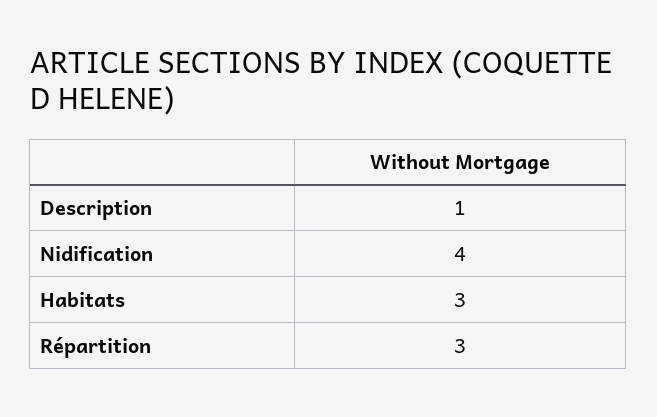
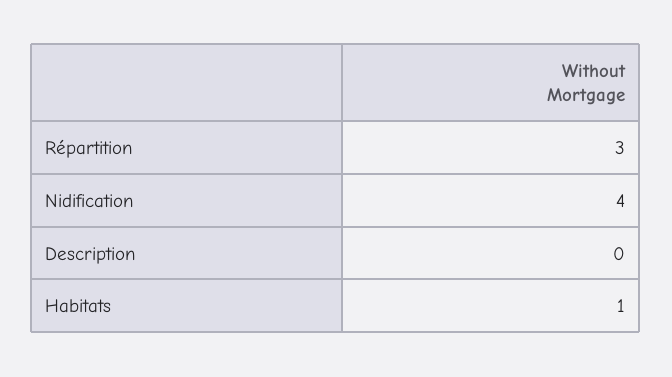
Description: 1 -> 0
Habitats: 3 -> 1

